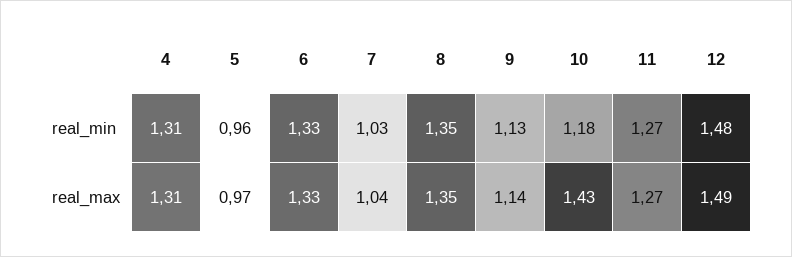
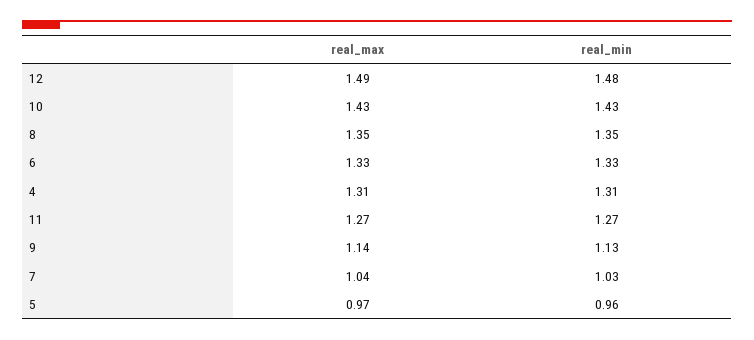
10, real_min: 1.18 -> 1.43

